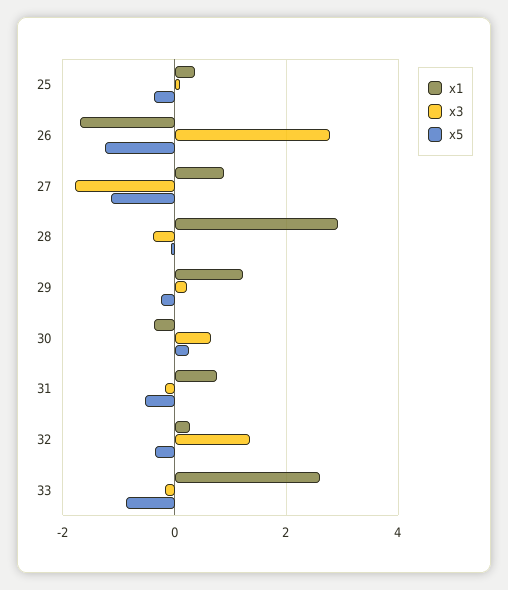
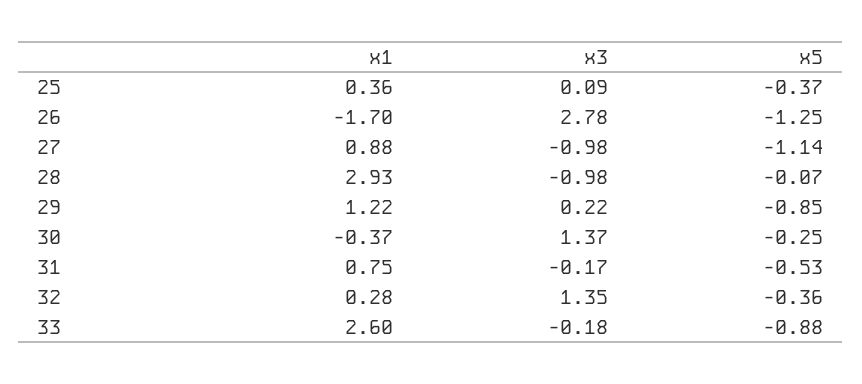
x3, 27: -1.8 -> -0.98
x3, 28: -0.4 -> -0.98
x5, 29: -0.2 -> -0.85
x3, 30: 0.6 -> 1.37
x5, 30: 0.2 -> -0.25

